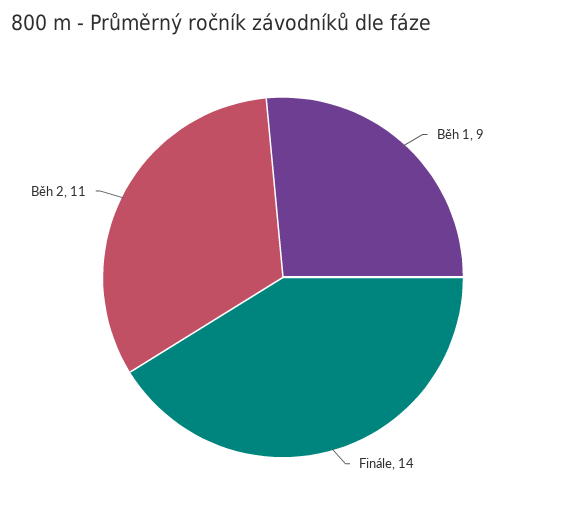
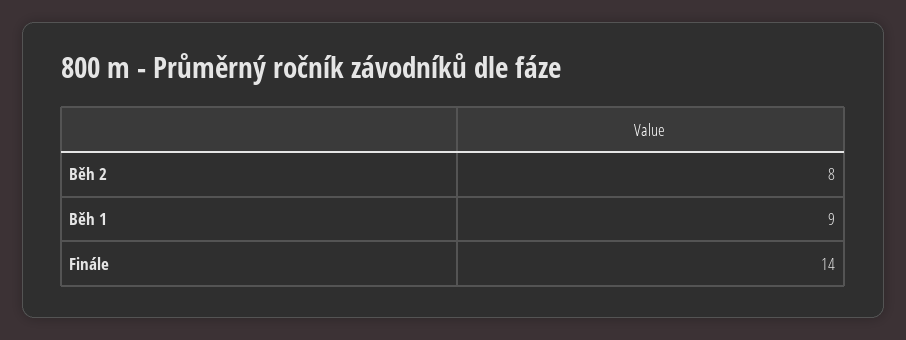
Běh 2: 11 -> 8

